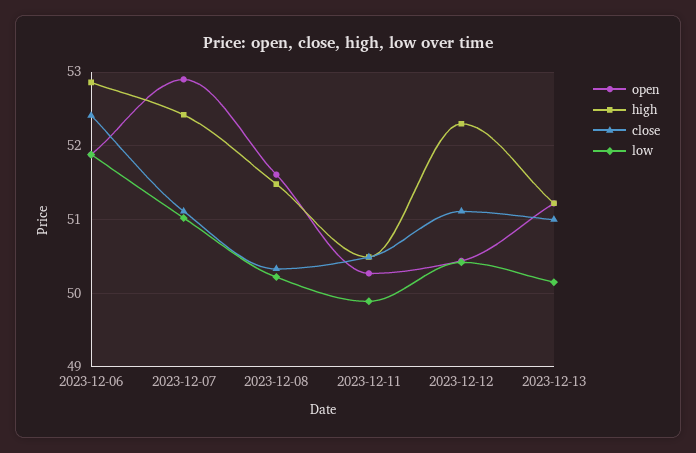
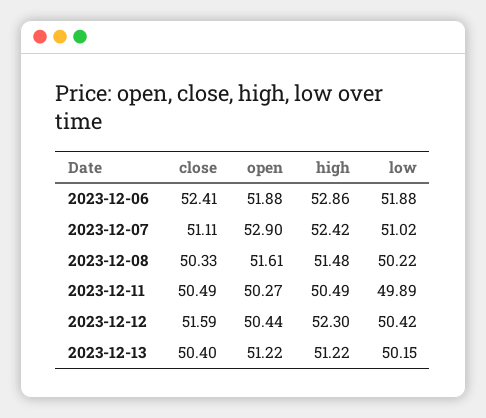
close, 2023-12-12: 51.1 -> 51.59
close, 2023-12-13: 51 -> 50.4

